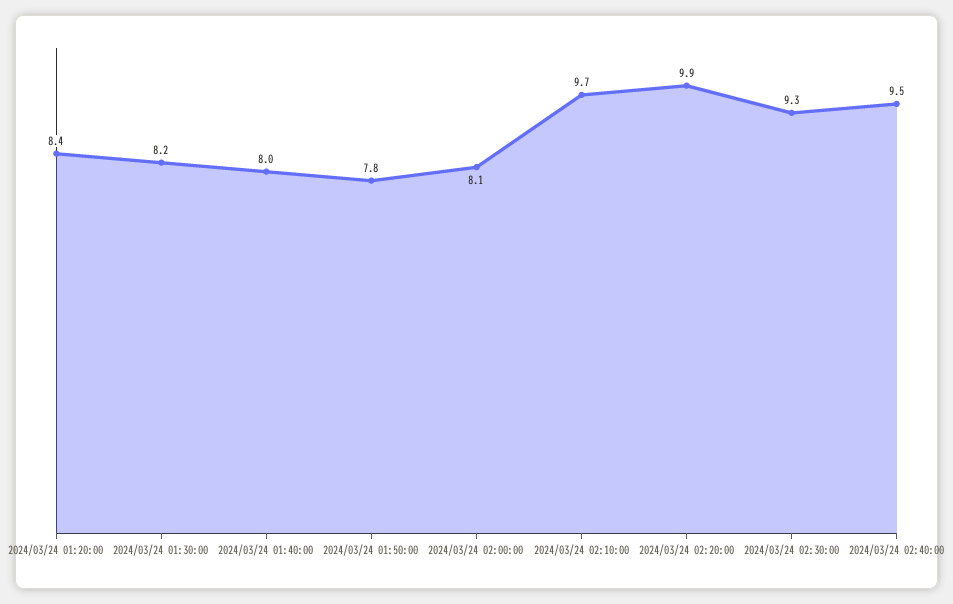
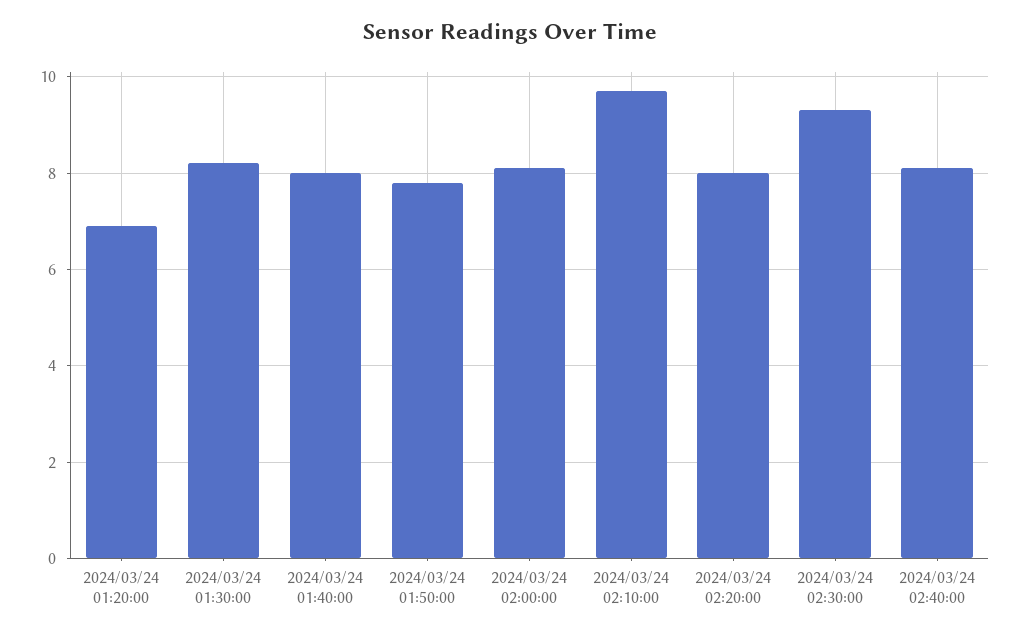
2024/03/24 01:20:00: 8.4 -> 7
2024/03/24 02:20:00: 9.9 -> 8
2024/03/24 02:40:00: 9.5 -> 8

